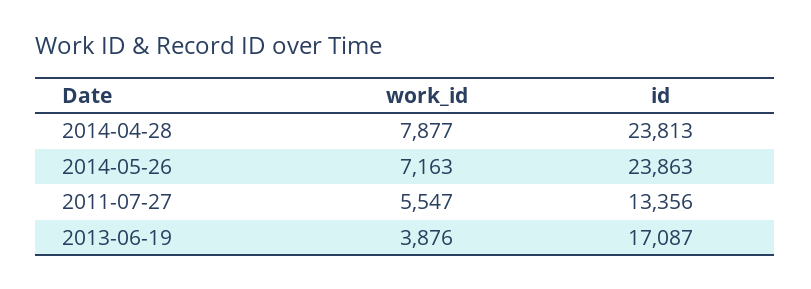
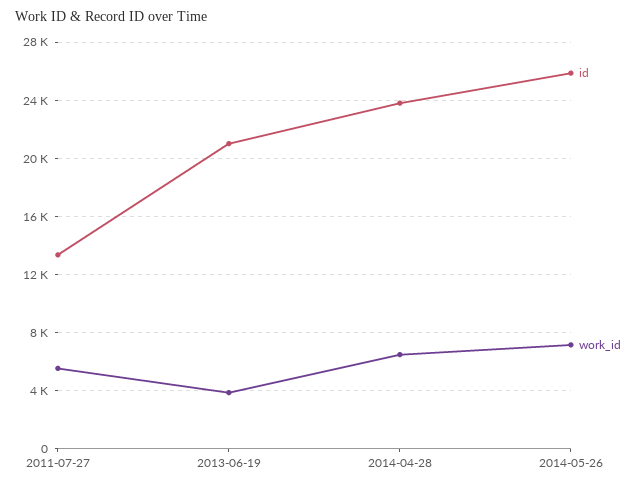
work_id, 2014-04-28: 7877 -> 6500
id, 2014-05-26: 23863 -> 26000
id, 2013-06-19: 17087 -> 21000

